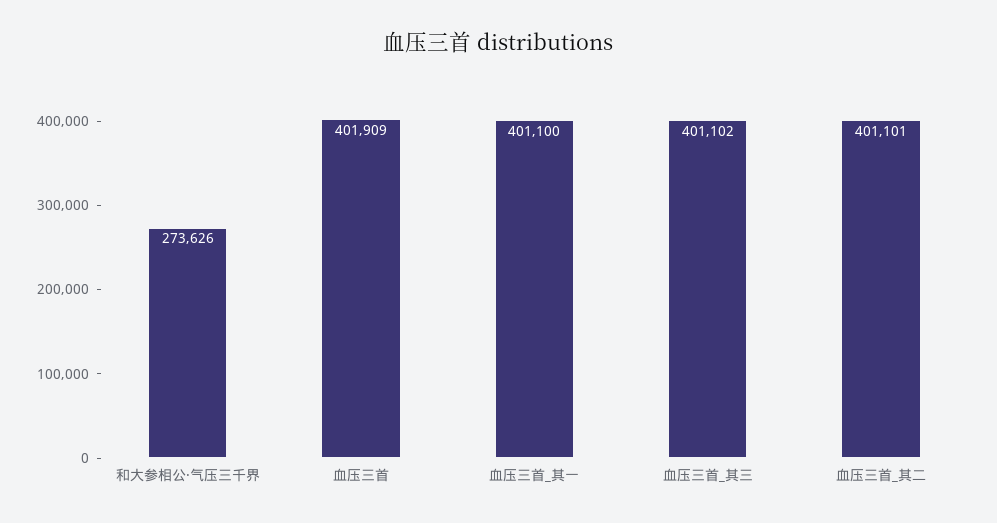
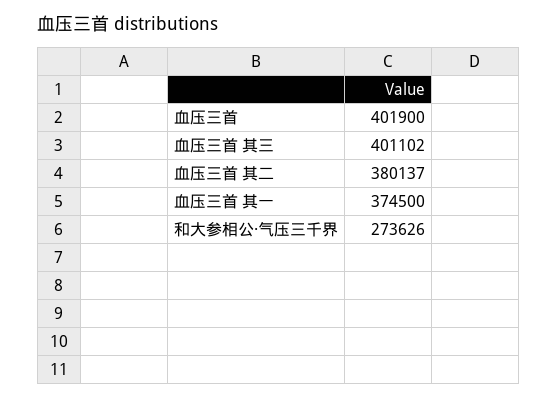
血压三首: 401909 -> 401900
血压三首_其一: 401100 -> 374500
血压三首_其二: 401101 -> 380137

